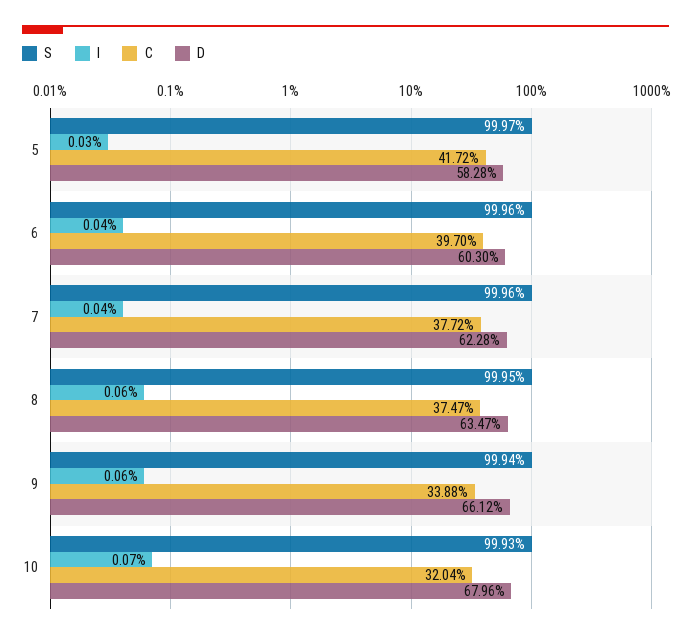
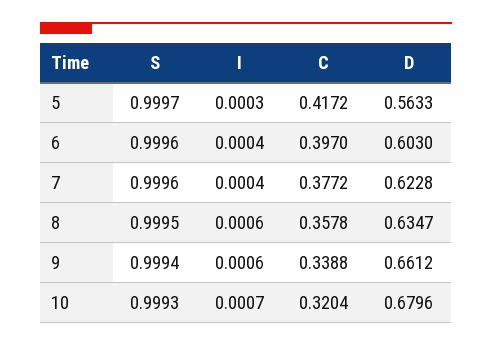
D, 5: 0.5828 -> 0.5633
C, 8: 0.3747 -> 0.3578

